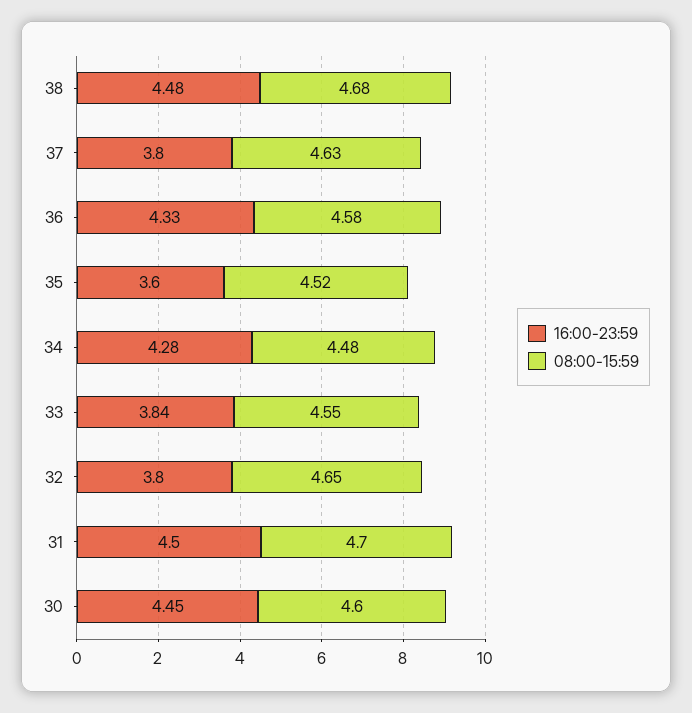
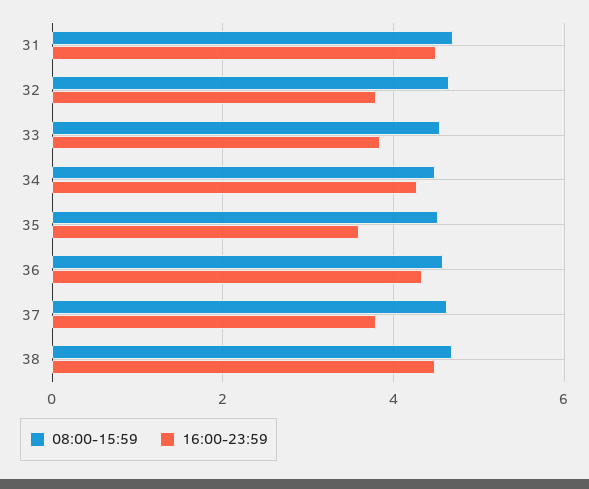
16:00-23:59, 30: 4.45 -> none
08:00-15:59, 30: 4.6 -> none

